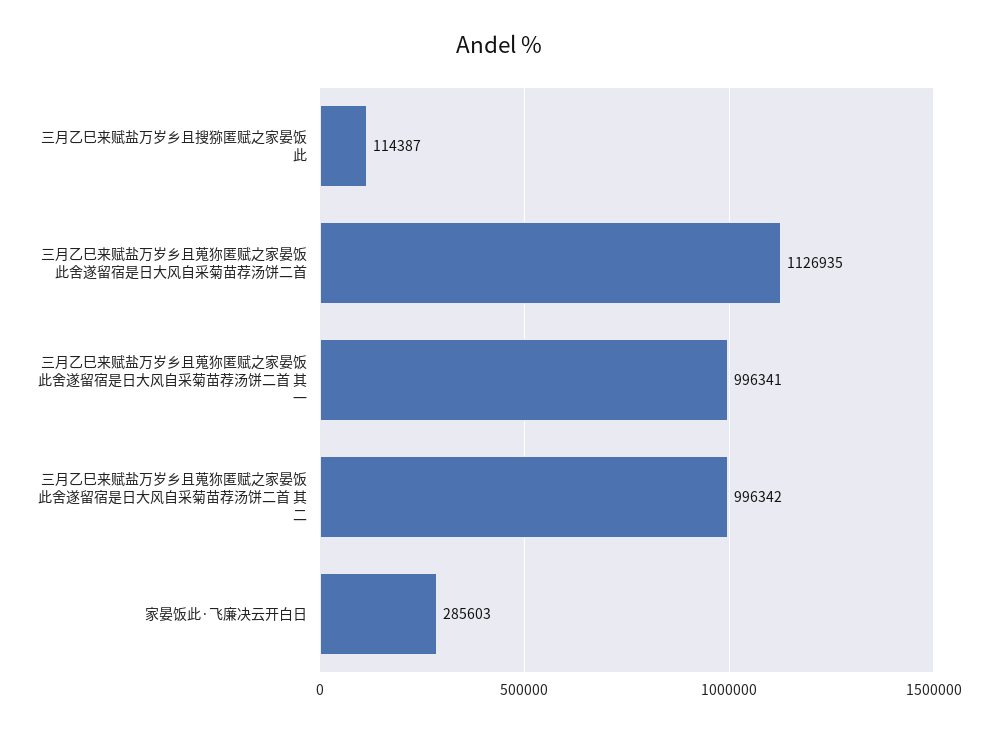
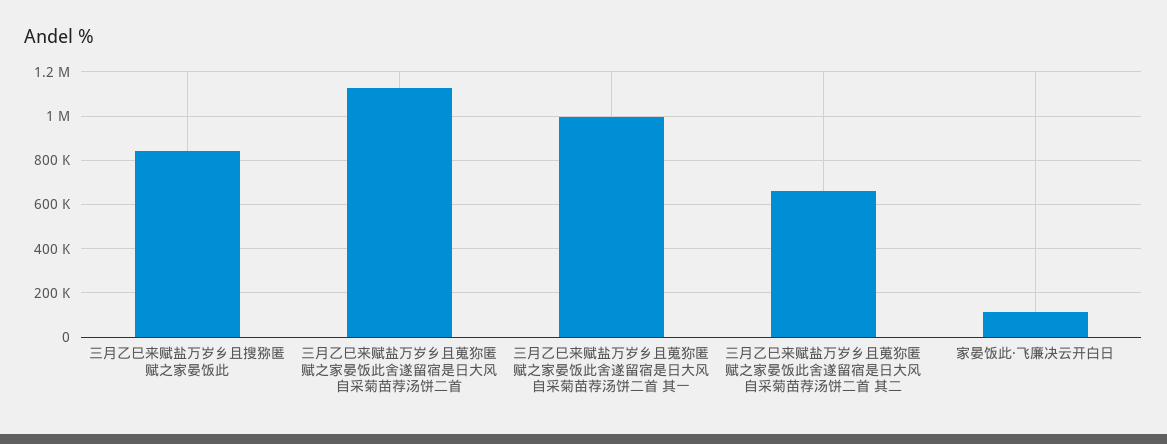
三月乙巳来赋盐万岁乡且搜猕匿赋之家晏饭此: 114387 -> 850000
三月乙巳来赋盐万岁乡且蒐狝匿赋之家晏饭此舍遂留宿是日大风自采菊苗荐汤饼二首 其二: 996342 -> 650000
家晏饭此·飞廉决云开白日: 285603 -> 100000

